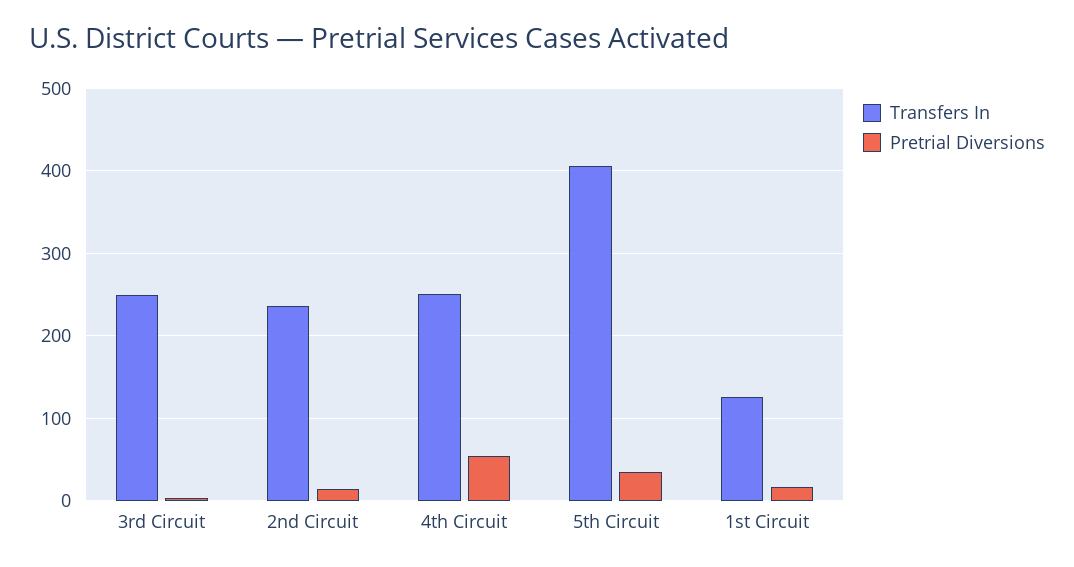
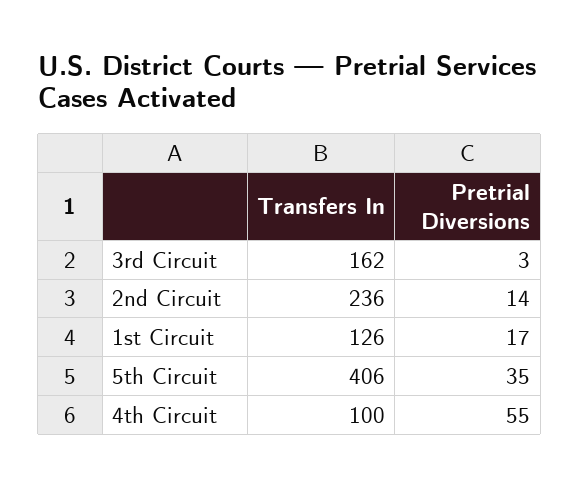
Transfers In, 3rd Circuit: 250 -> 162
Transfers In, 4th Circuit: 250 -> 100

